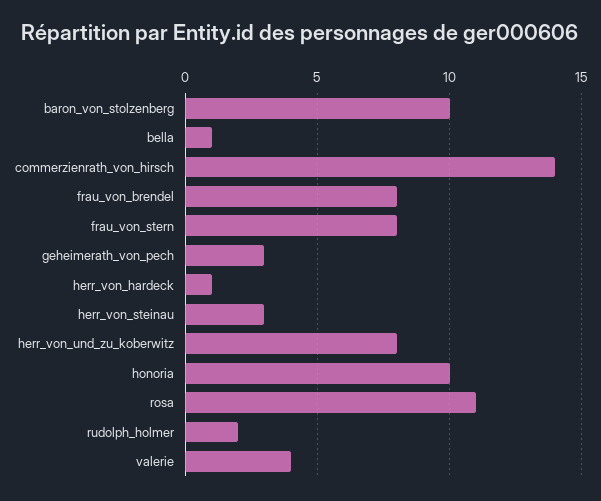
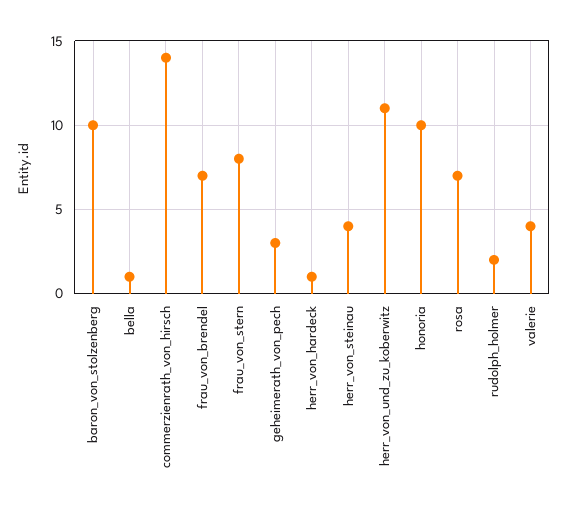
frau_von_brendel: 8 -> 7
herr_von_steinau: 3 -> 4
herr_von_und_zu_koberwitz: 8 -> 11
rosa: 11 -> 7

